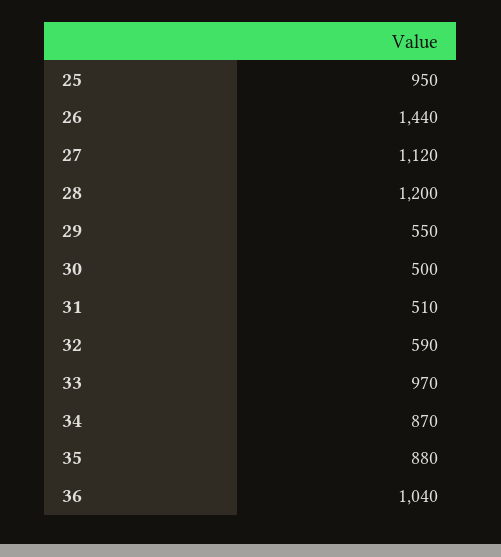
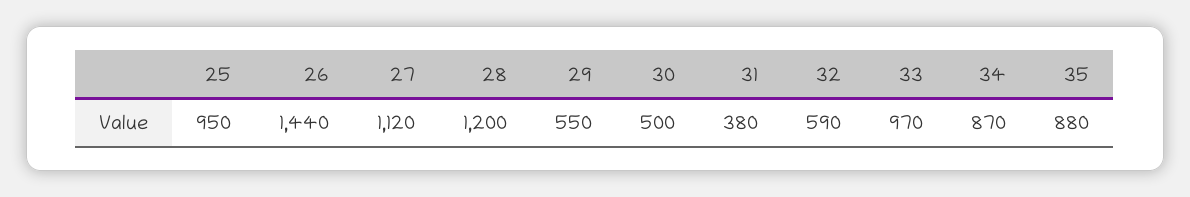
31: 510 -> 380
36: 1040 -> none

